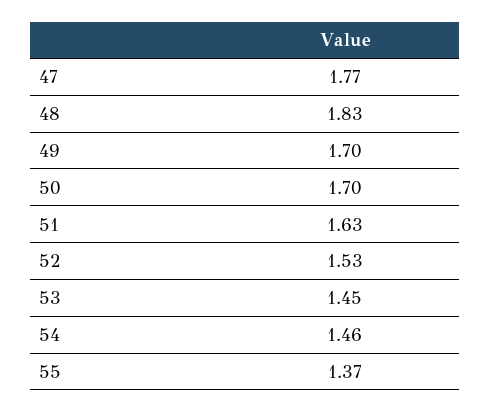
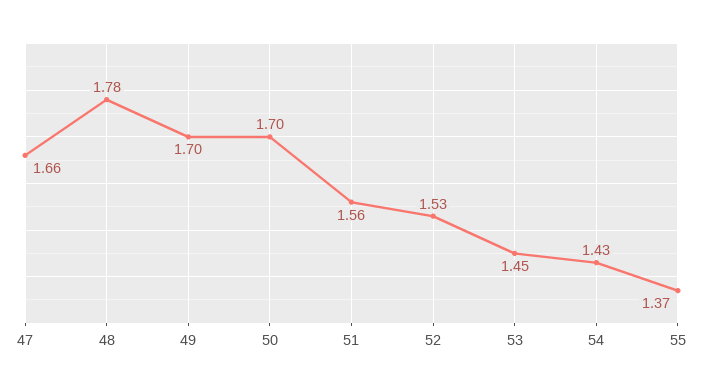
47: 1.77 -> 1.66
48: 1.83 -> 1.78
51: 1.63 -> 1.56
54: 1.46 -> 1.43

